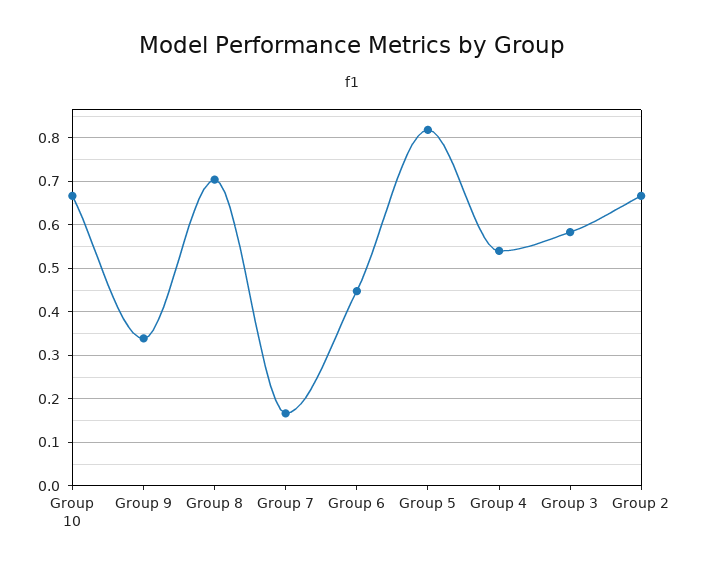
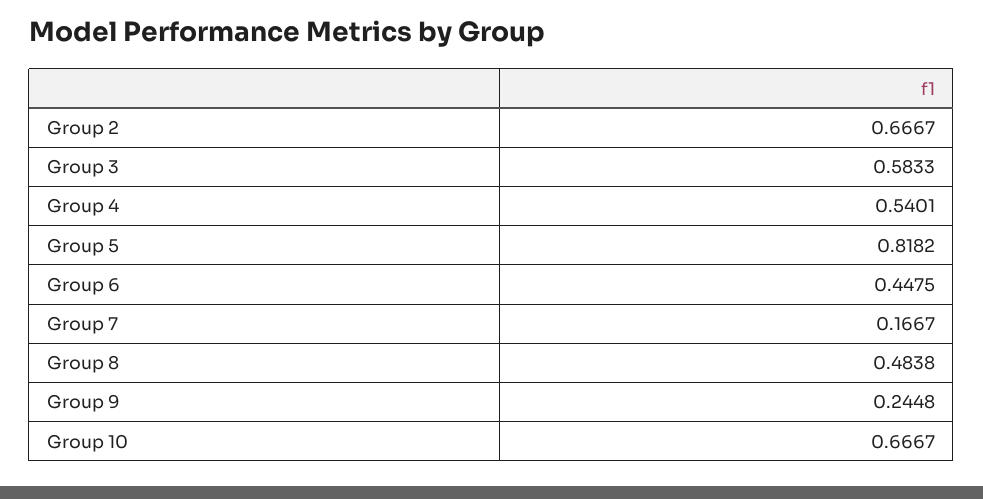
Group 9: 0.34 -> 0.2448
Group 8: 0.7 -> 0.4838

